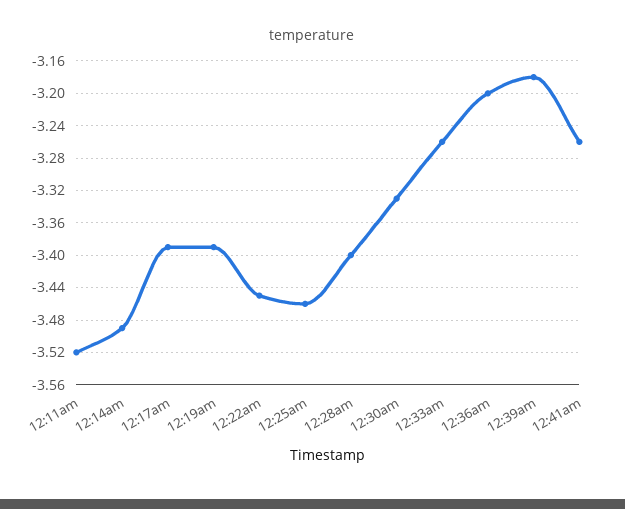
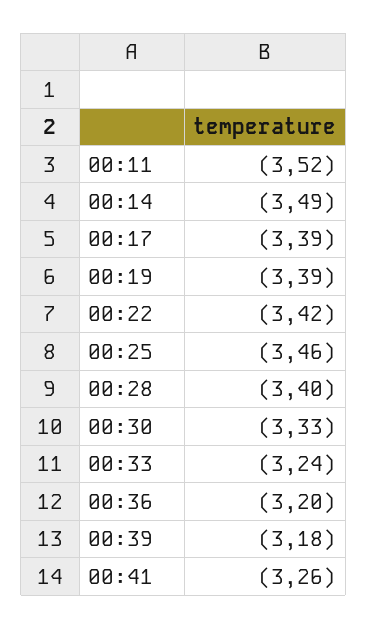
12:22am: -3.45 -> -3.42
12:33am: -3.26 -> -3.24

